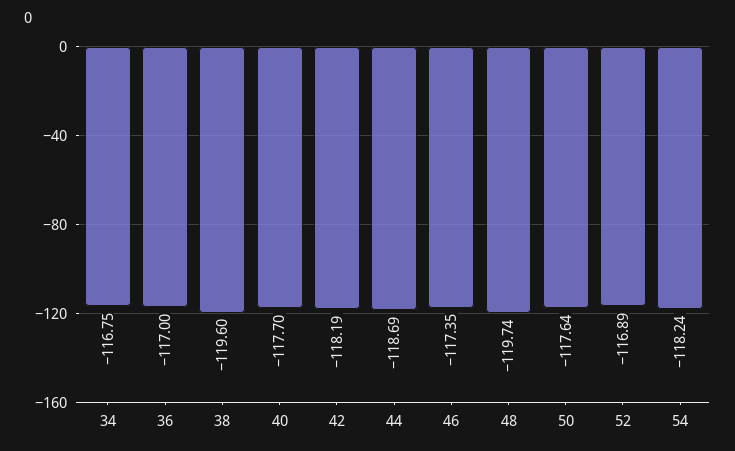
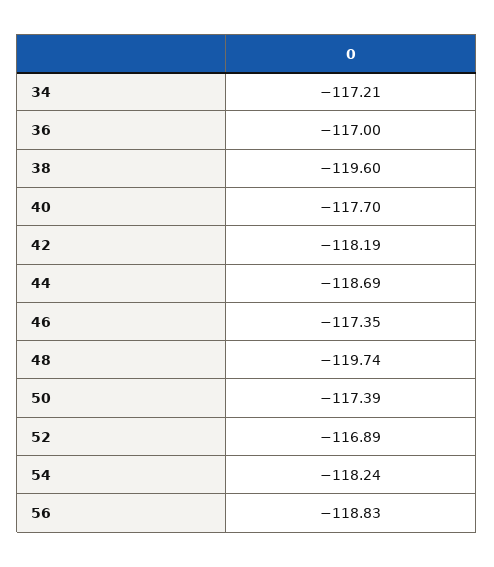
34: -116.75 -> -117.21
50: -117.64 -> -117.39
56: none -> -118.83

